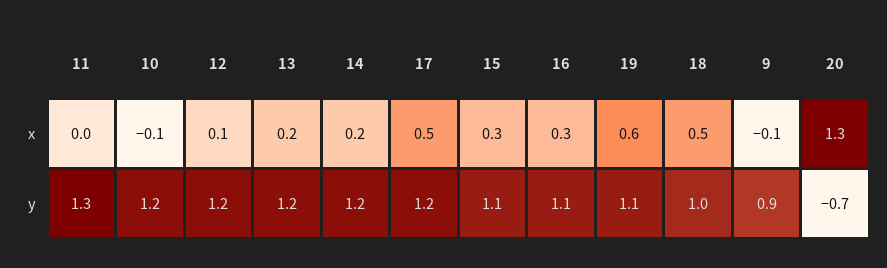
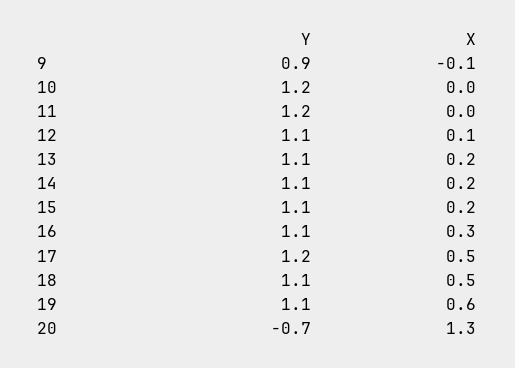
10, x: -0.1 -> 0
15, x: 0.3 -> 0.2
11, y: 1.3 -> 1.2
12, y: 1.2 -> 1.1
13, y: 1.2 -> 1.1
14, y: 1.2 -> 1.1
18, y: 1 -> 1.1

